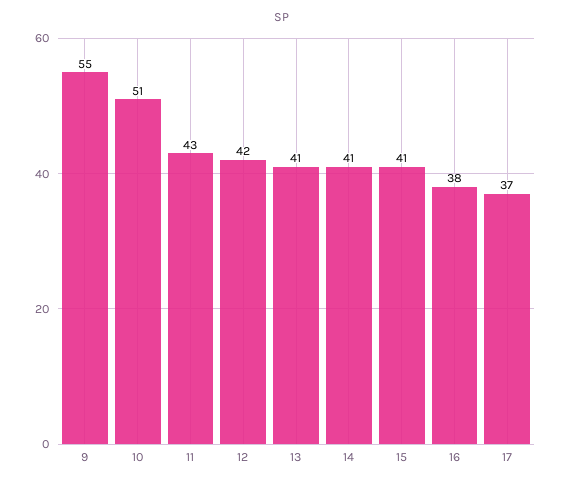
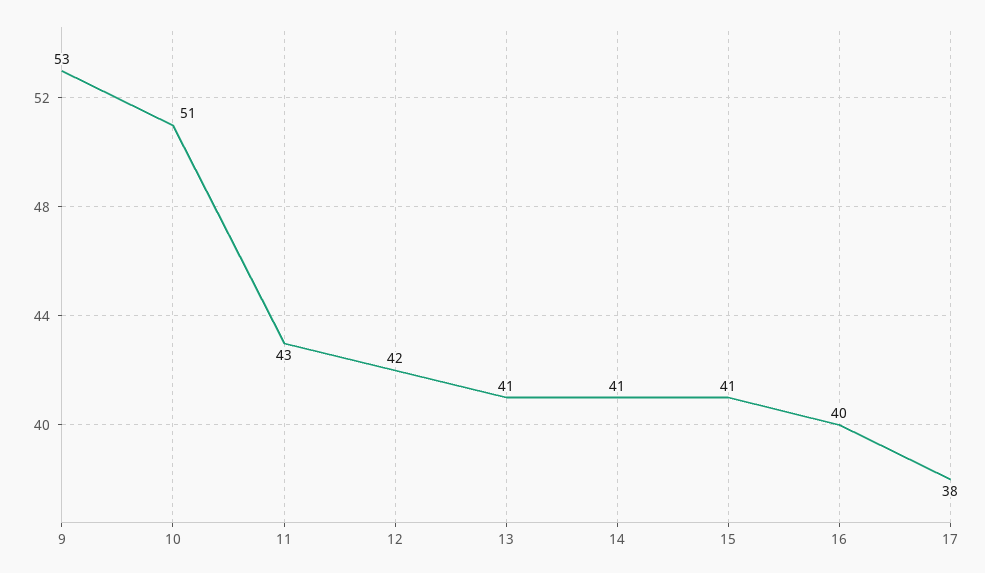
9: 55 -> 53
16: 38 -> 40
17: 37 -> 38

